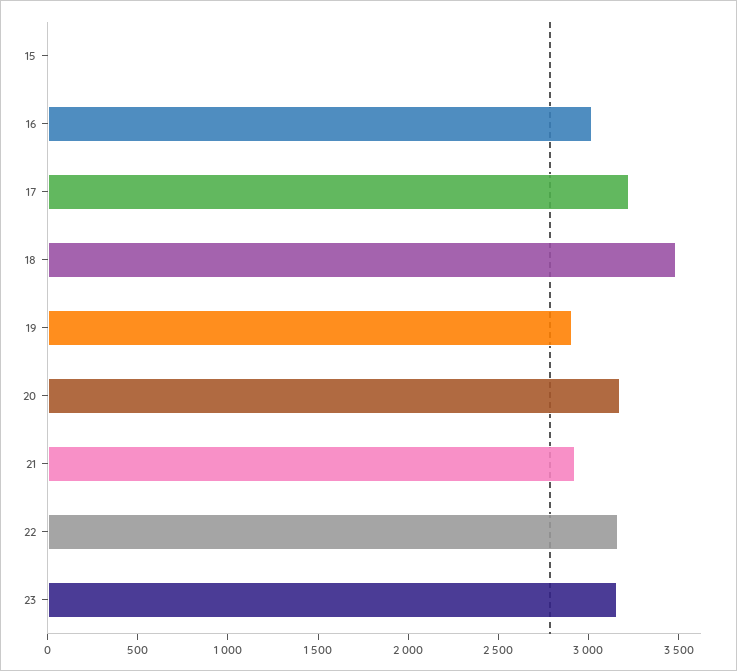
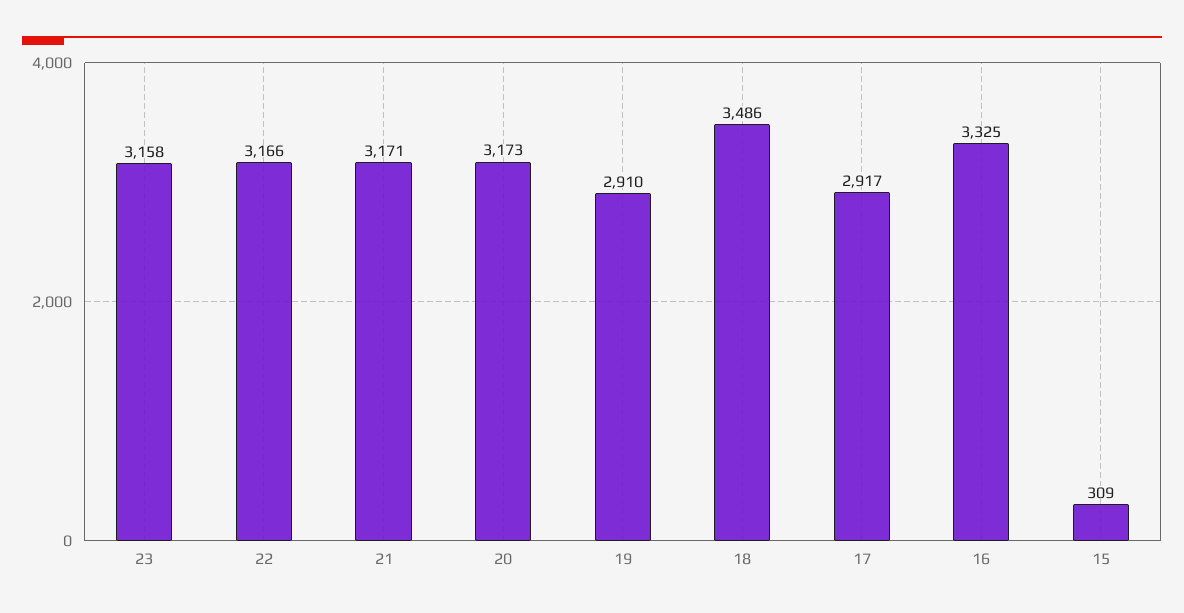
15: 0 -> 309
16: 3000 -> 3325
17: 3200 -> 2917
21: 2900 -> 3171

